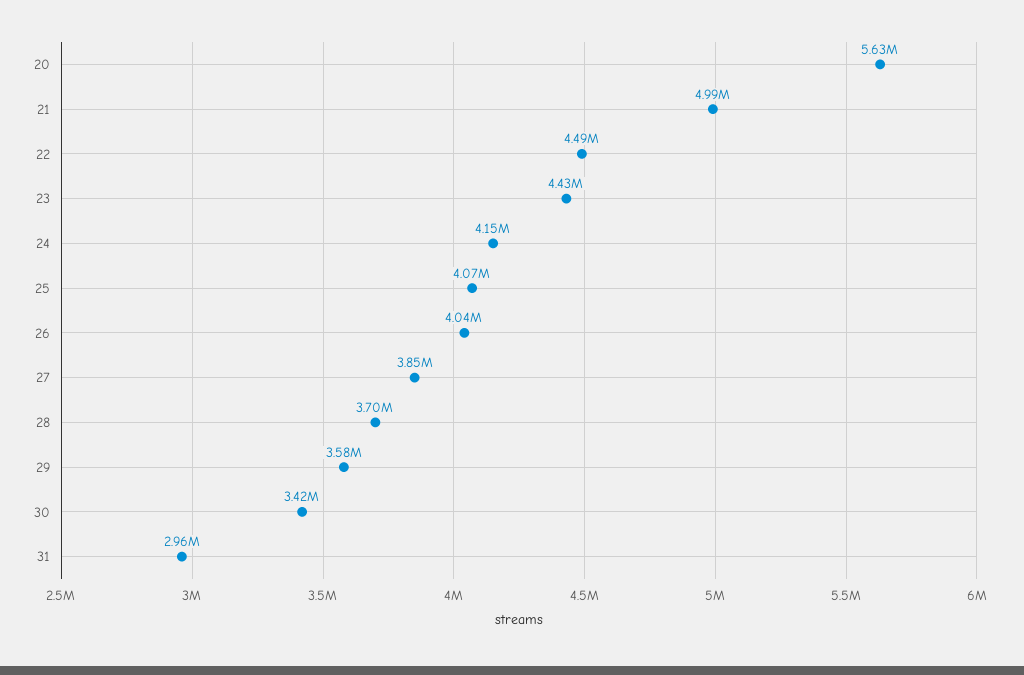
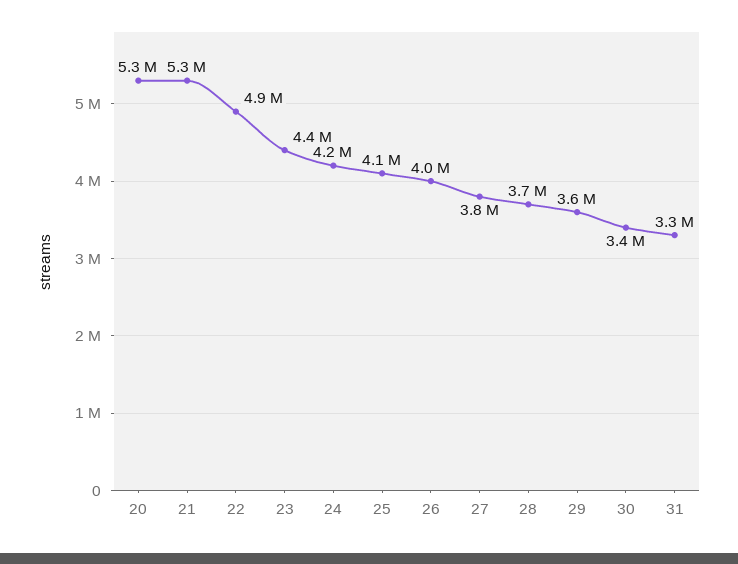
20: 5630000 -> 5300000
21: 4990000 -> 5300000
22: 4490000 -> 4900000
31: 2960000 -> 3300000

